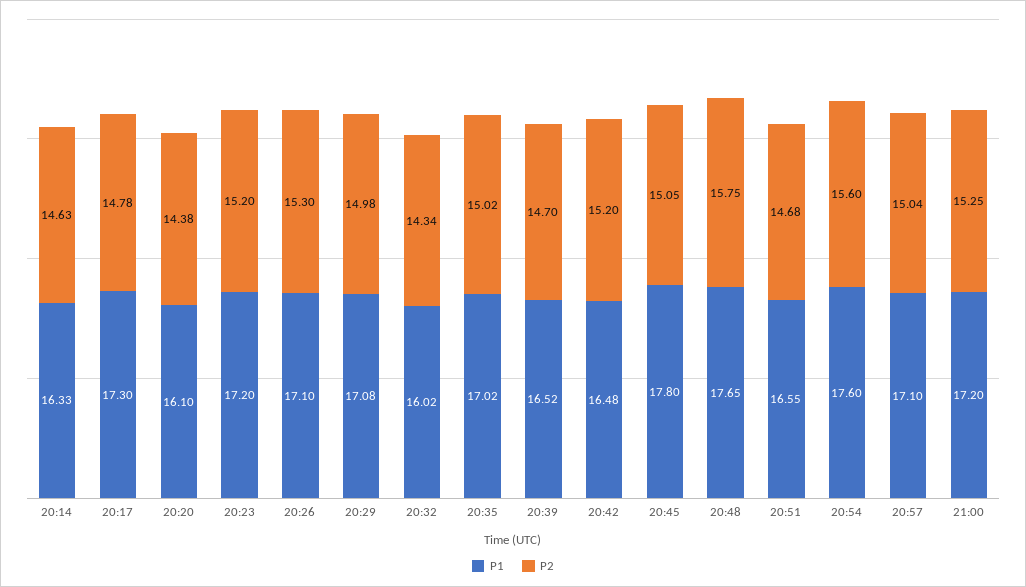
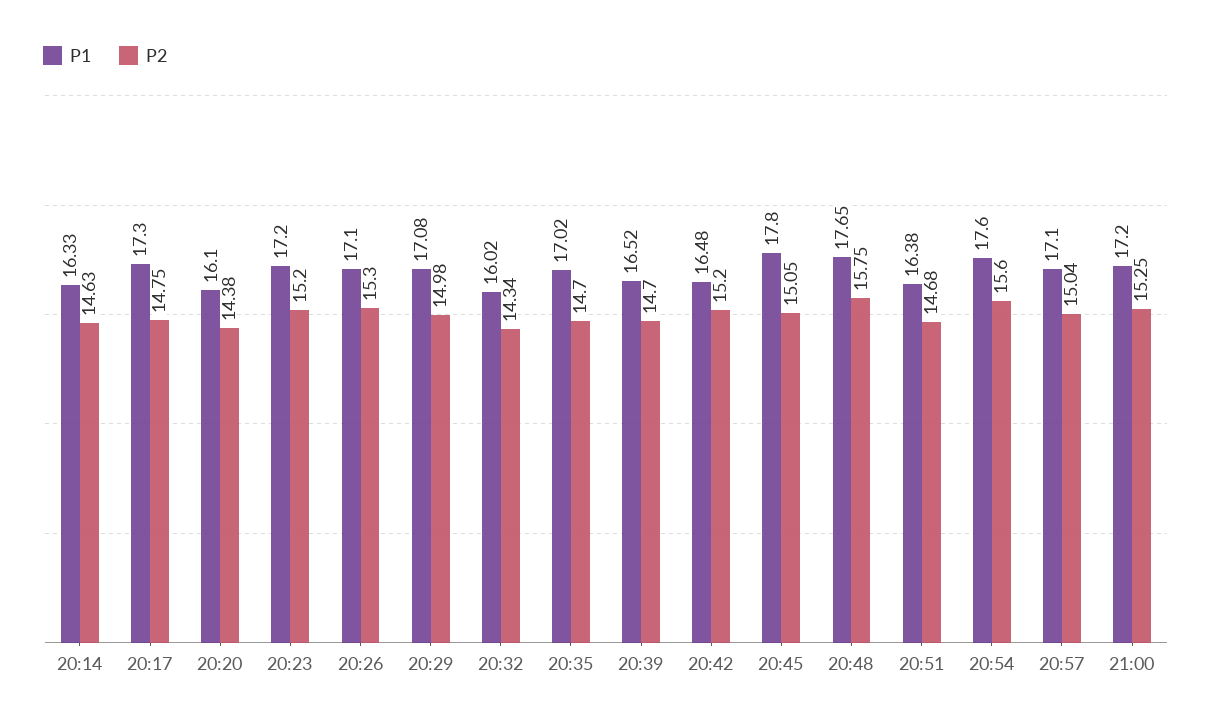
P2, 20:17: 14.78 -> 14.75
P2, 20:35: 15.02 -> 14.7
P1, 20:51: 16.55 -> 16.38

